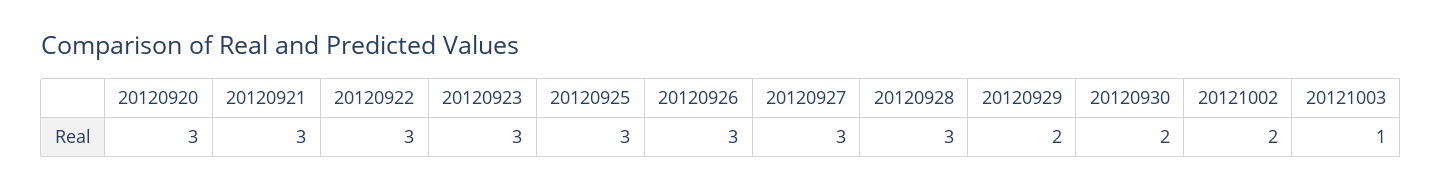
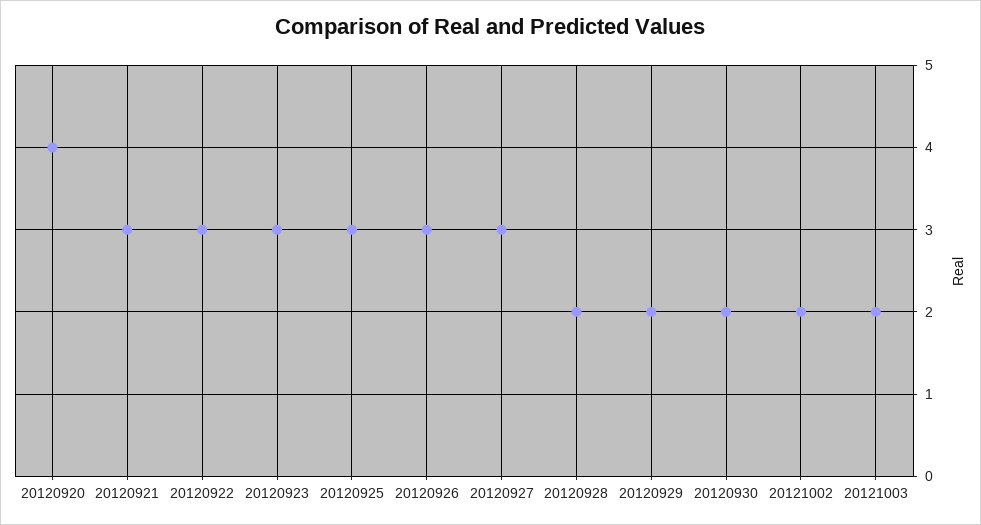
20120920: 3 -> 4
20120928: 3 -> 2
20121003: 1 -> 2

